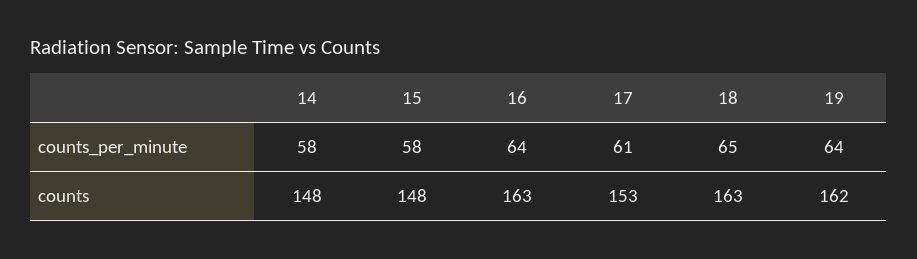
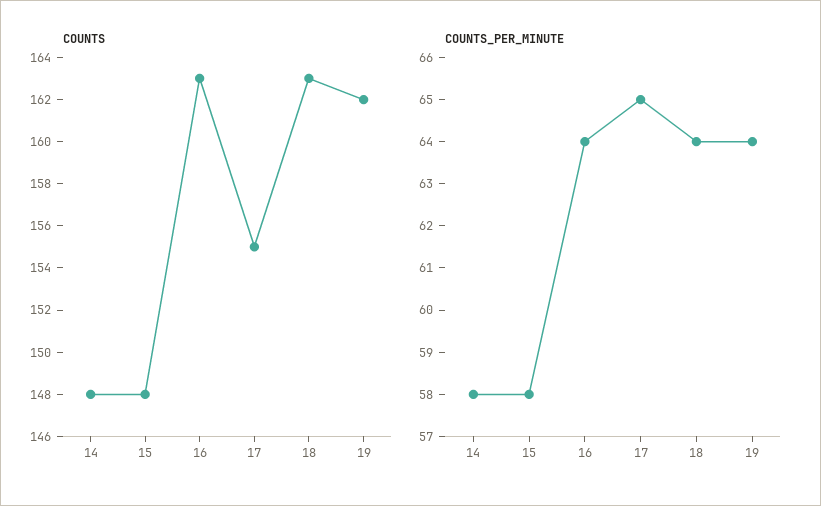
counts_per_minute, 17: 61 -> 65
counts_per_minute, 18: 65 -> 64
counts, 17: 153 -> 155

